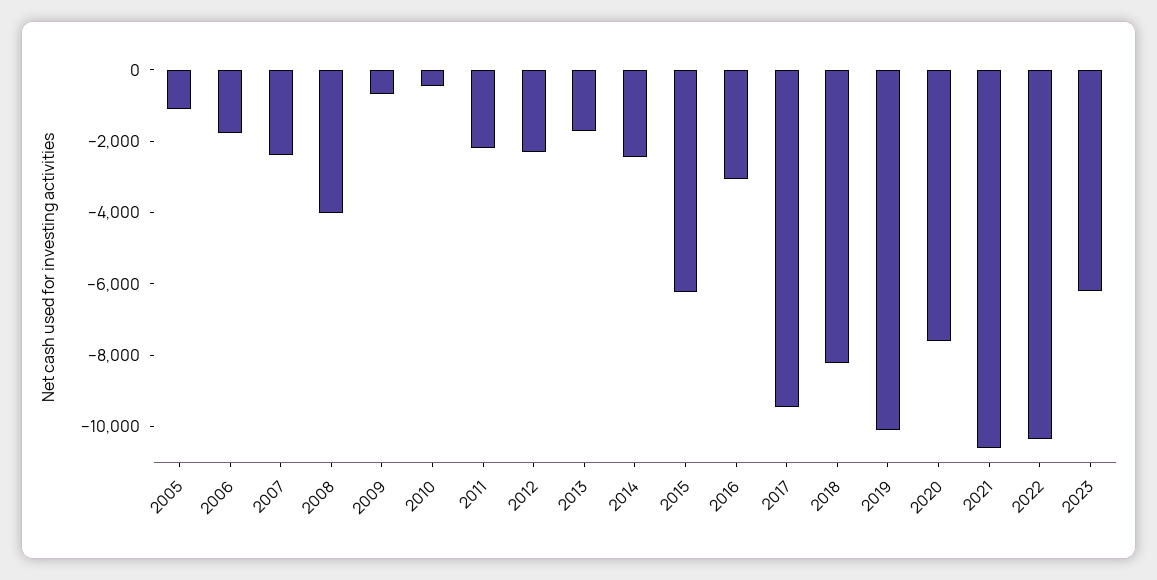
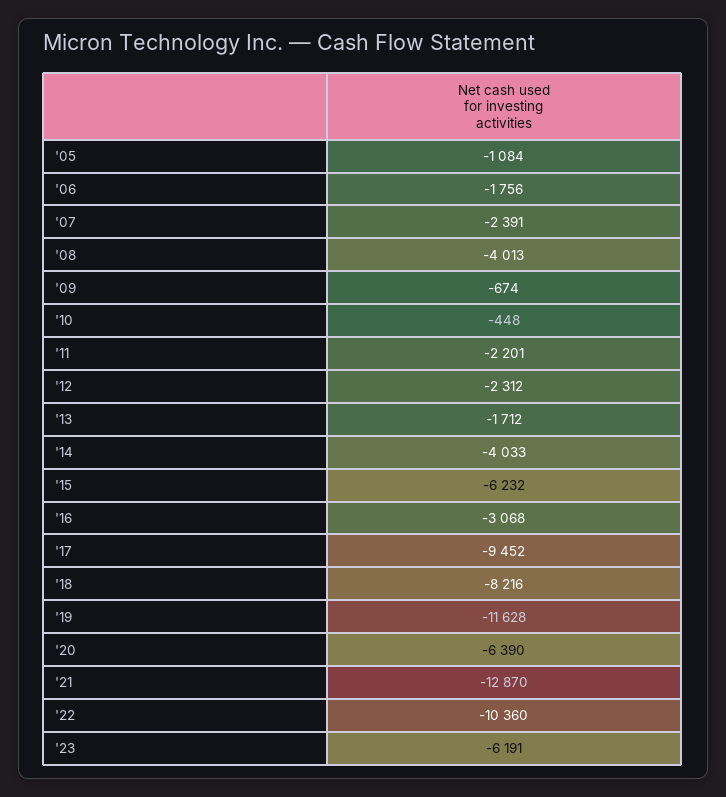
2014: -2500 -> -4033
2019: -10000 -> -11628
2020: -7500 -> -6390
2021: -10500 -> -12870

